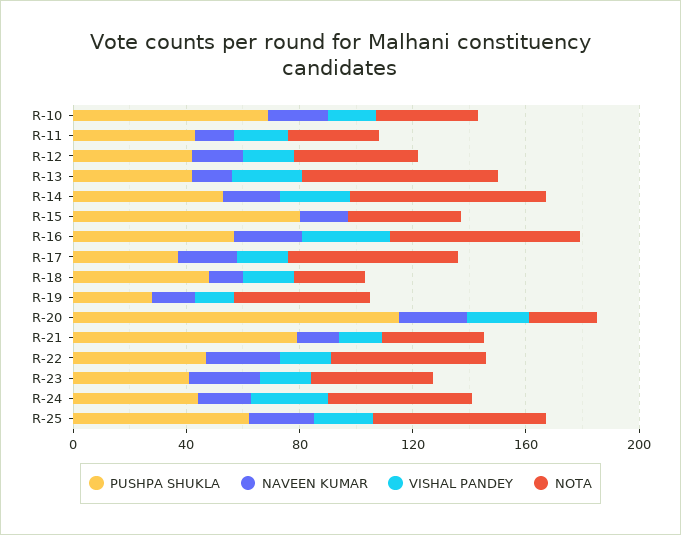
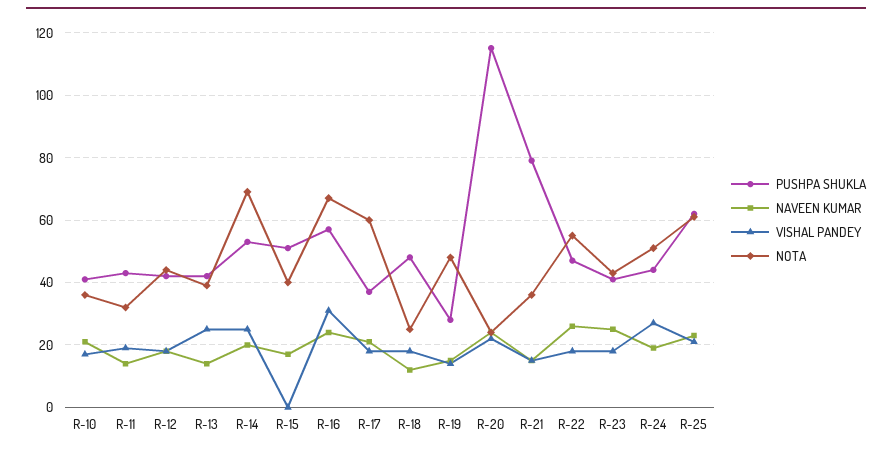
PUSHPA SHUKLA, R-10: 70 -> 40
NOTA, R-13: 70 -> 40
PUSHPA SHUKLA, R-15: 80 -> 50

